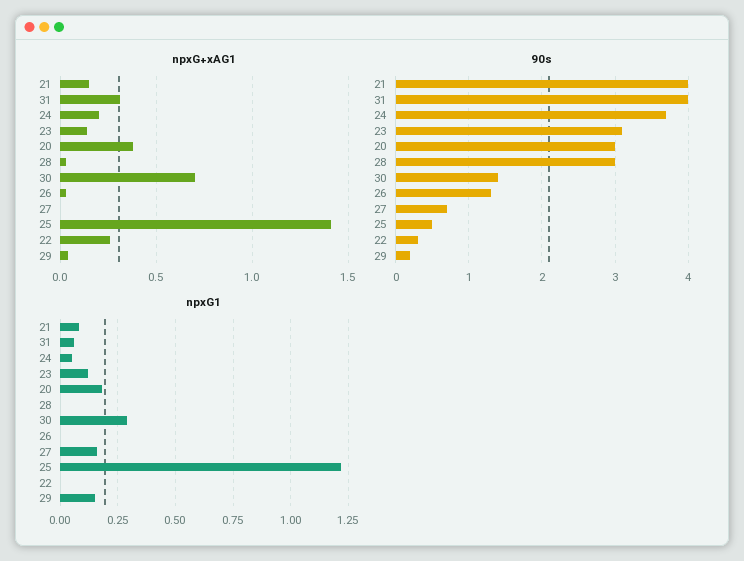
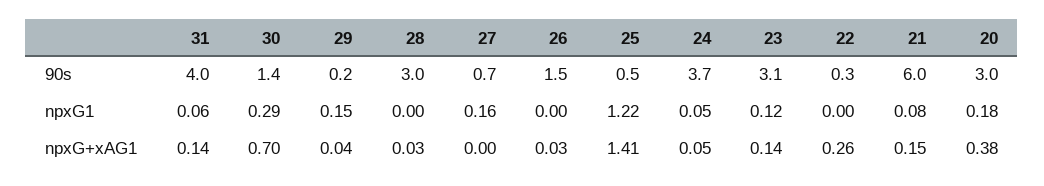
npxG+xAG1, 31: 0.3 -> 0.14
npxG+xAG1, 24: 0.2 -> 0.05
90s, 21: 4 -> 6
90s, 26: 1.3 -> 1.5

